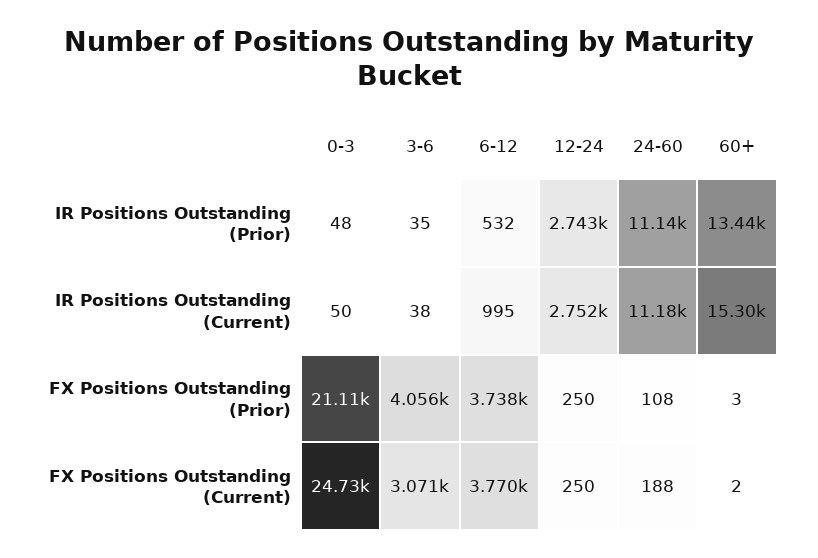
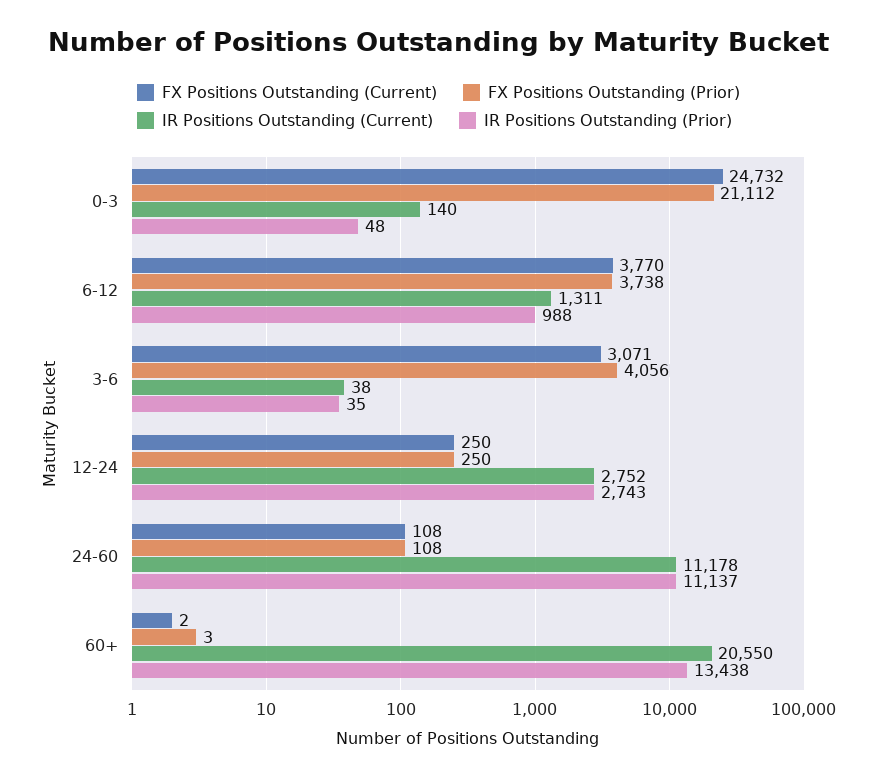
IR Positions Outstanding (Prior), 6-12: 532 -> 988
IR Positions Outstanding (Current), 0-3: 50 -> 140
IR Positions Outstanding (Current), 6-12: 995 -> 1311
IR Positions Outstanding (Current), 60+: 15300 -> 20550
FX Positions Outstanding (Current), 24-60: 188 -> 108

